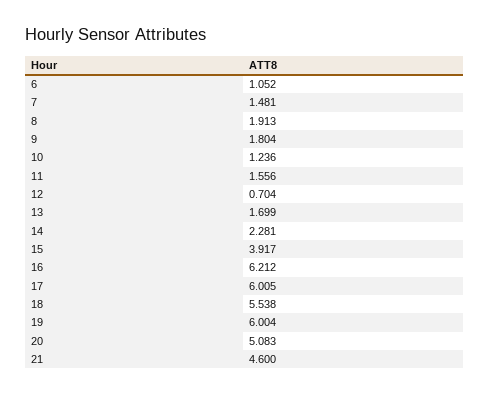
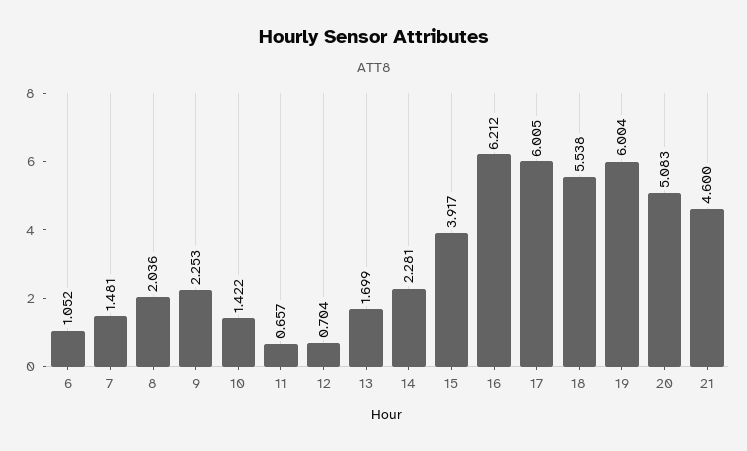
8: 1.913 -> 2.036
9: 1.804 -> 2.253
10: 1.236 -> 1.422
11: 1.556 -> 0.657

